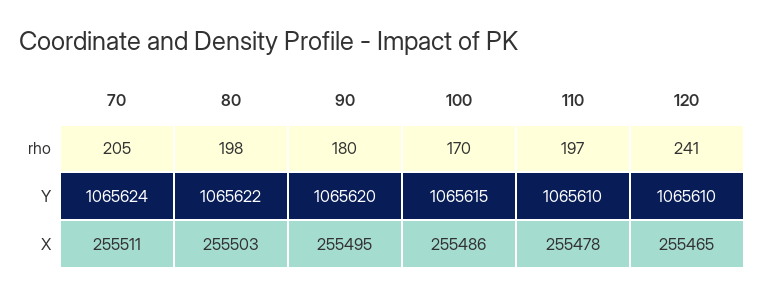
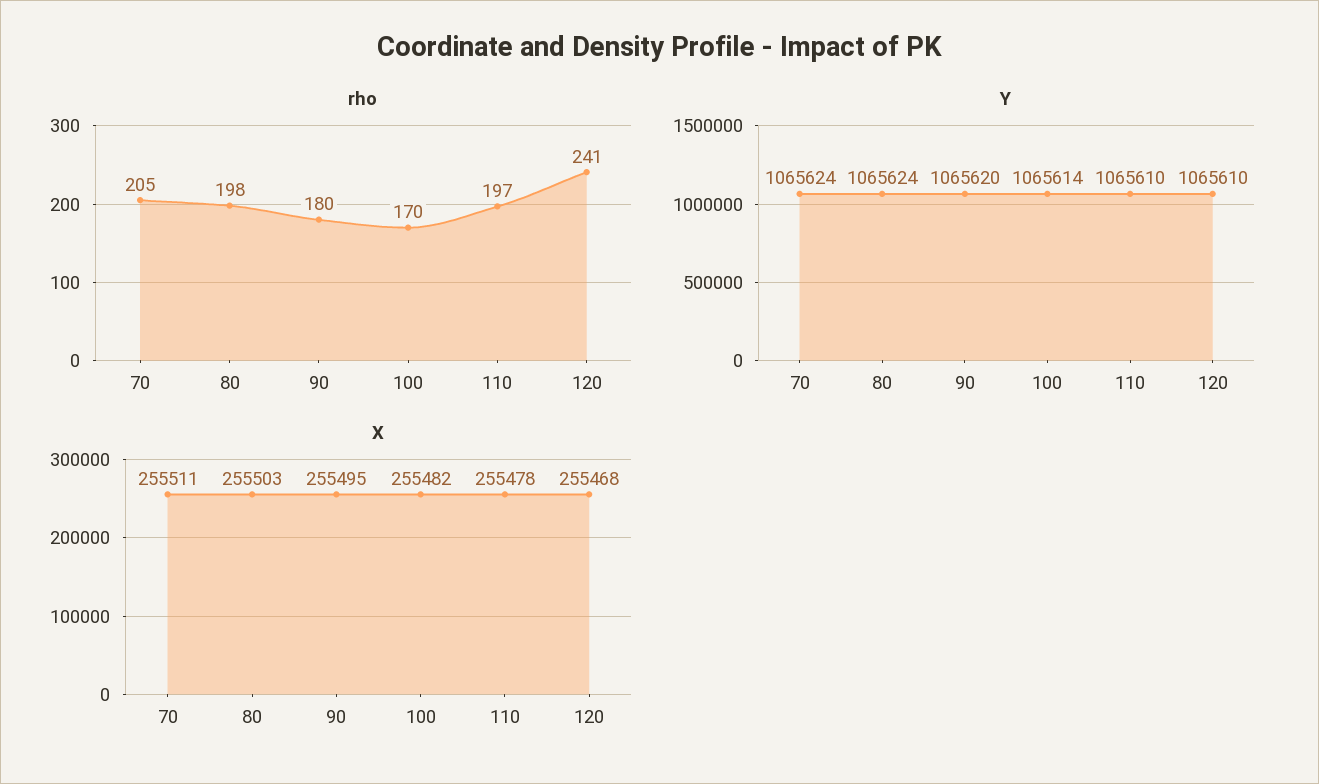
Y, 80: 1065622 -> 1065624
Y, 100: 1065615 -> 1065614
X, 100: 255486 -> 255482
X, 120: 255465 -> 255468

